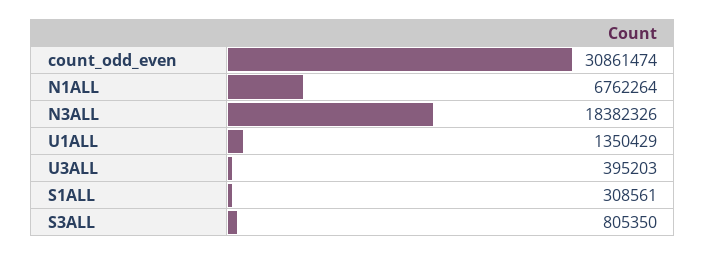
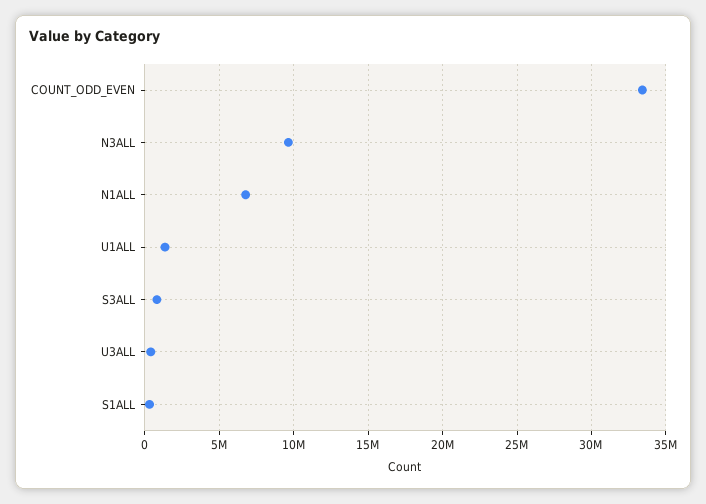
count_odd_even: 30861474 -> 33500000
N3ALL: 18382326 -> 9500000

